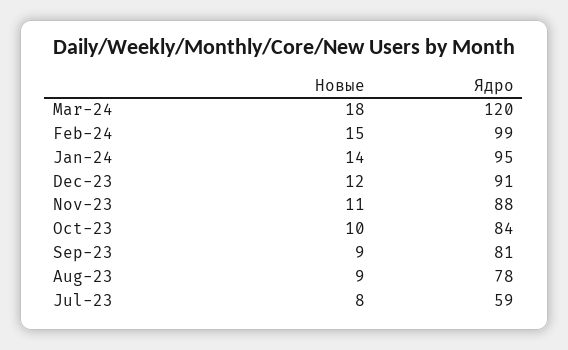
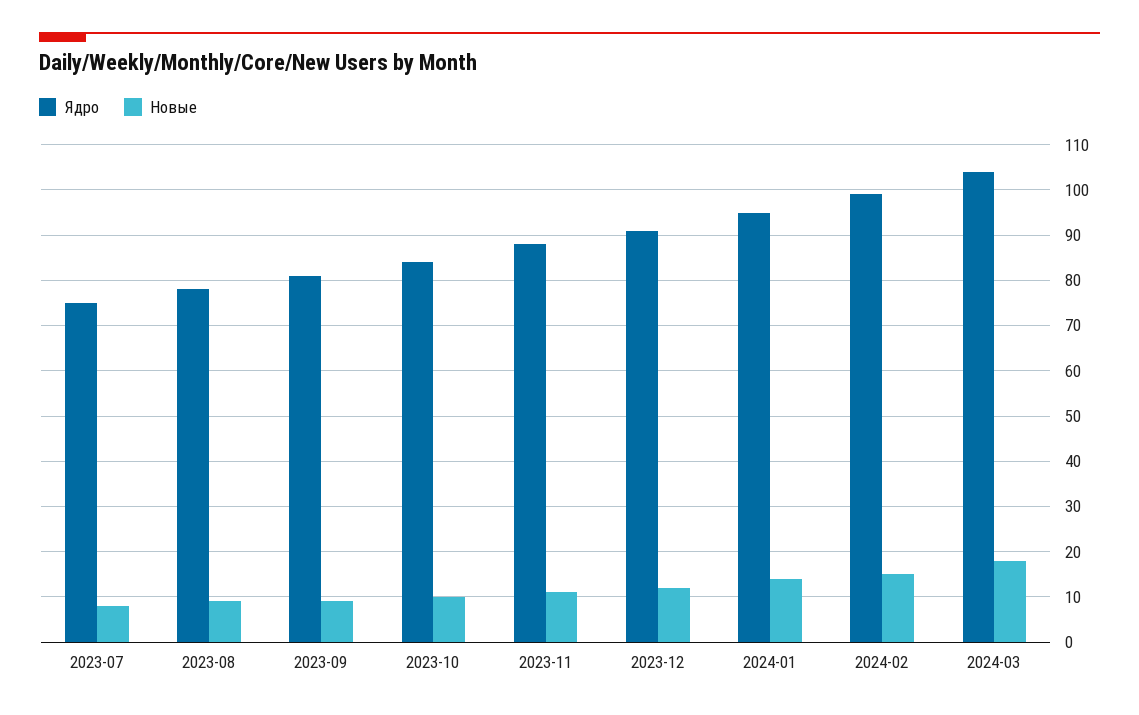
Ядро, Mar-24: 120 -> 105
Ядро, Jul-23: 59 -> 75

